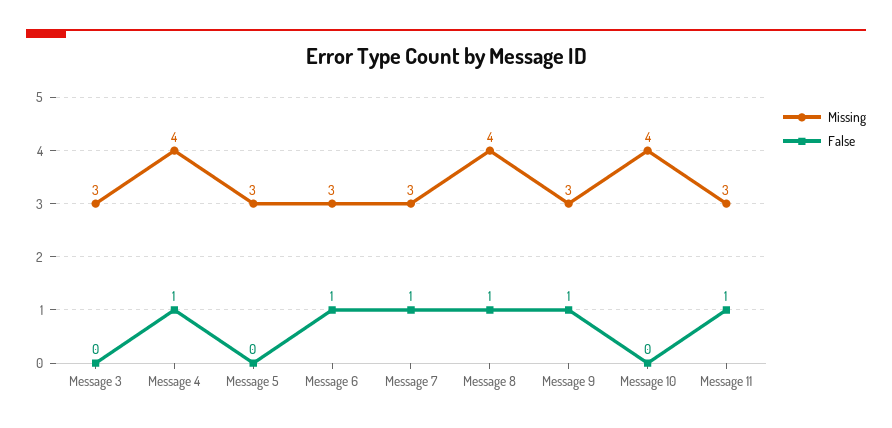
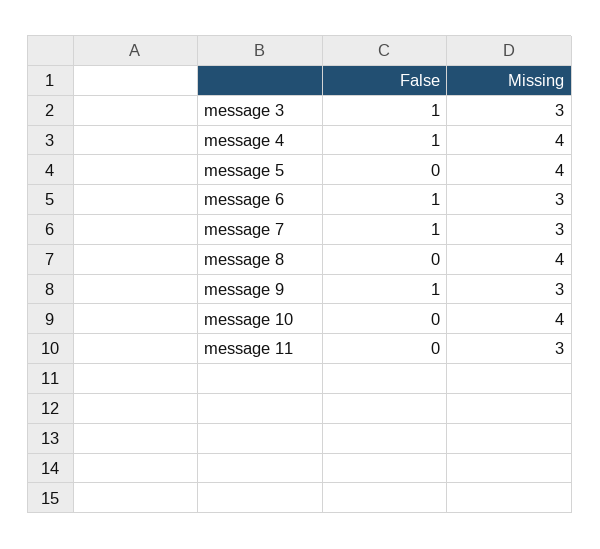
False, Message 3: 0 -> 1
Missing, Message 5: 3 -> 4
False, Message 8: 1 -> 0
False, Message 11: 1 -> 0

